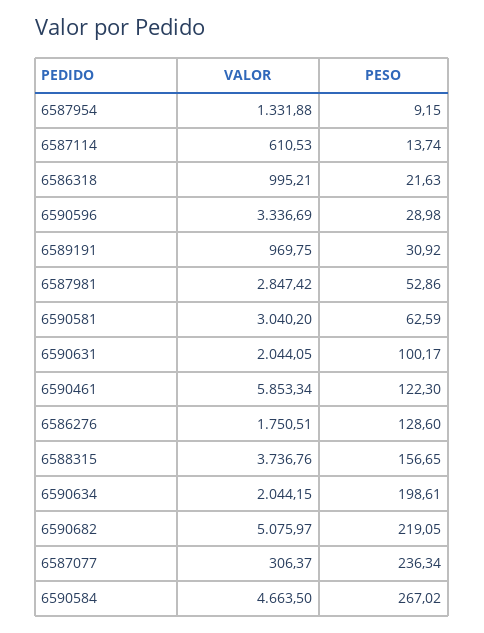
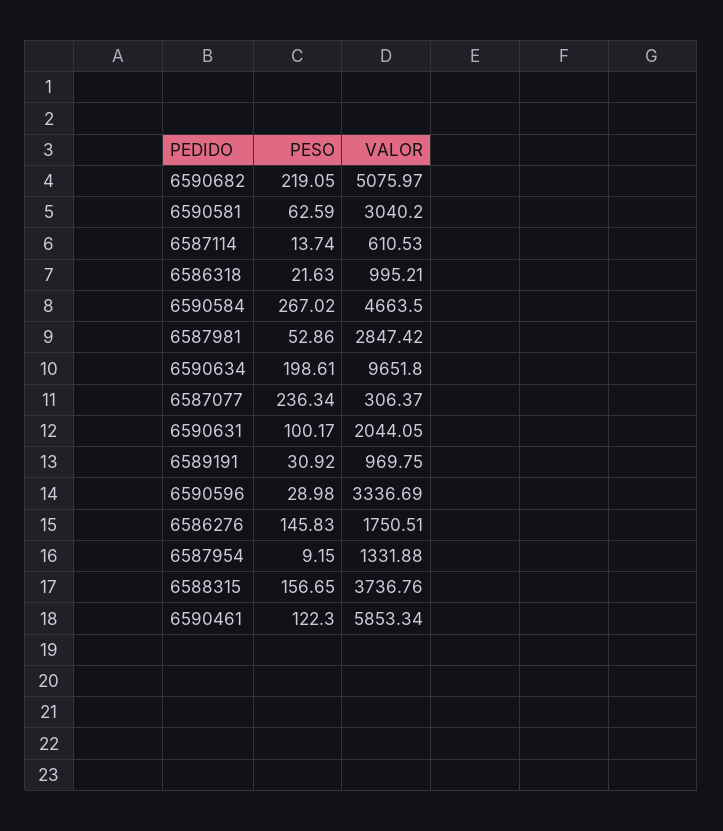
PESO, 6586276: 128.6 -> 145.83
VALOR, 6590634: 2044.15 -> 9651.8

